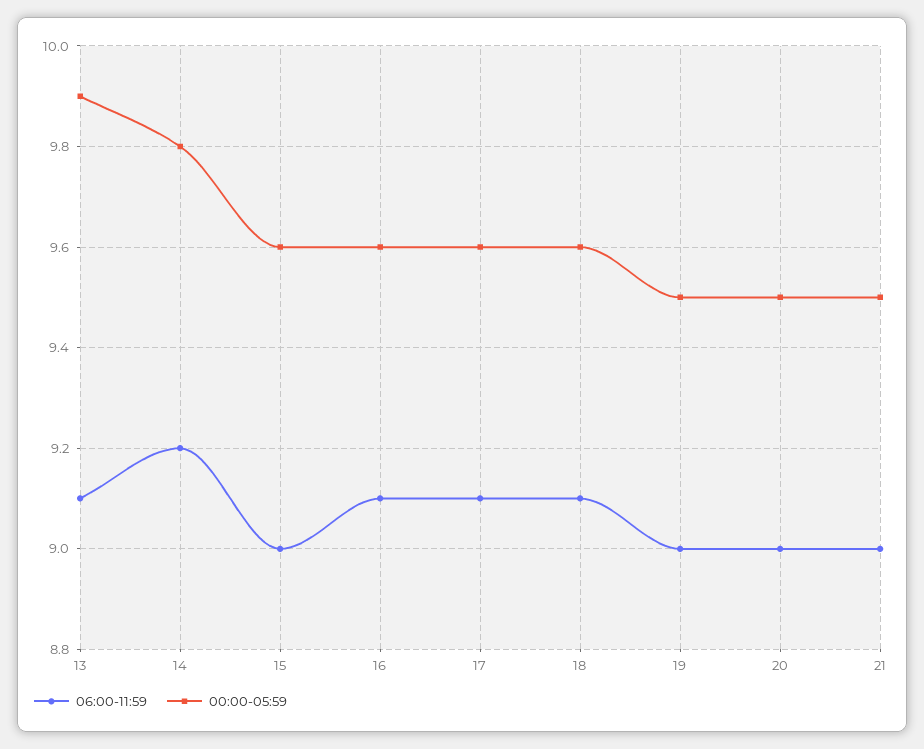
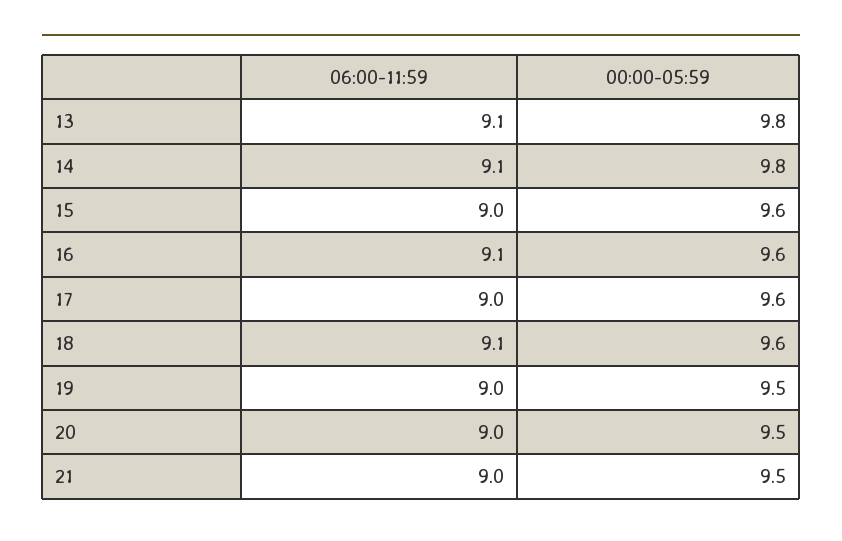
00:00-05:59, 13: 9.9 -> 9.8
06:00-11:59, 14: 9.2 -> 9.1
06:00-11:59, 17: 9.1 -> 9

